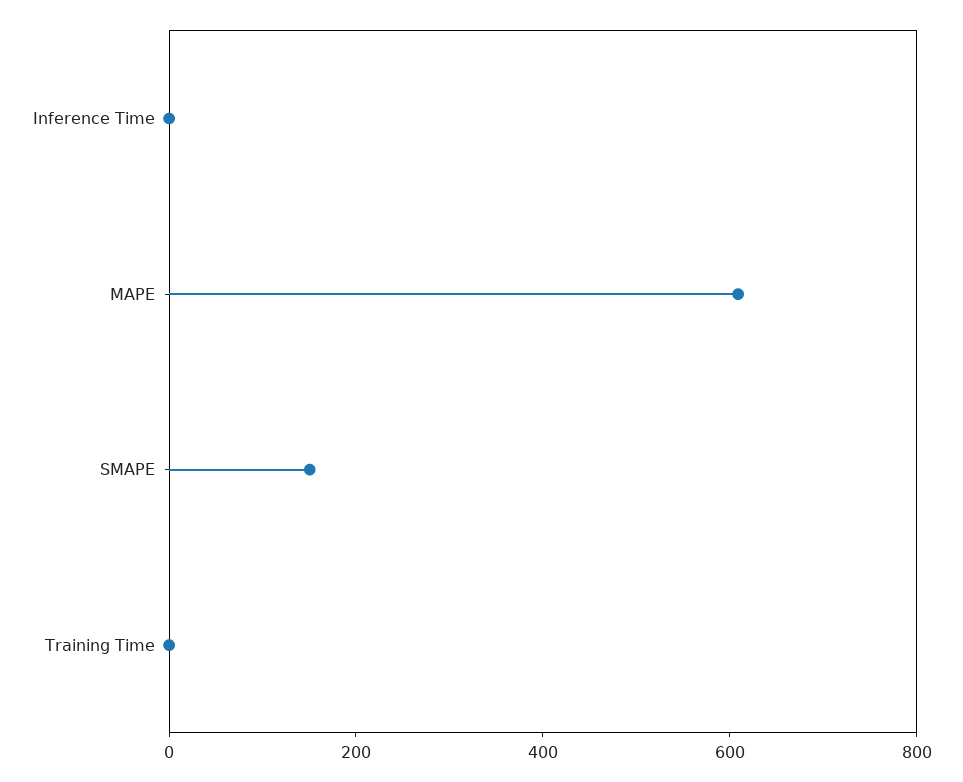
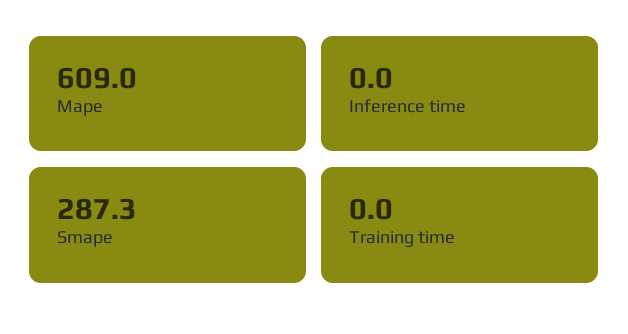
SMAPE: 150 -> 287.3

